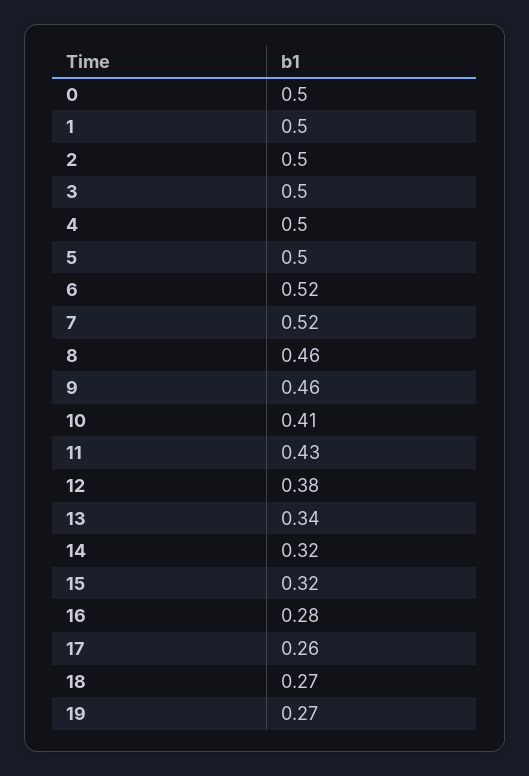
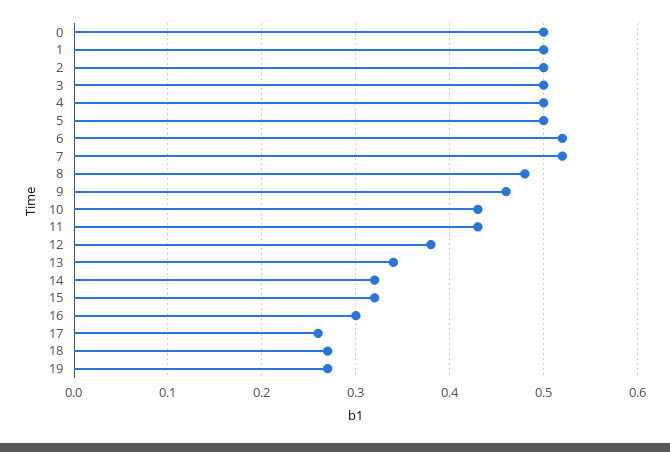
8: 0.46 -> 0.48
10: 0.41 -> 0.43
16: 0.28 -> 0.3

